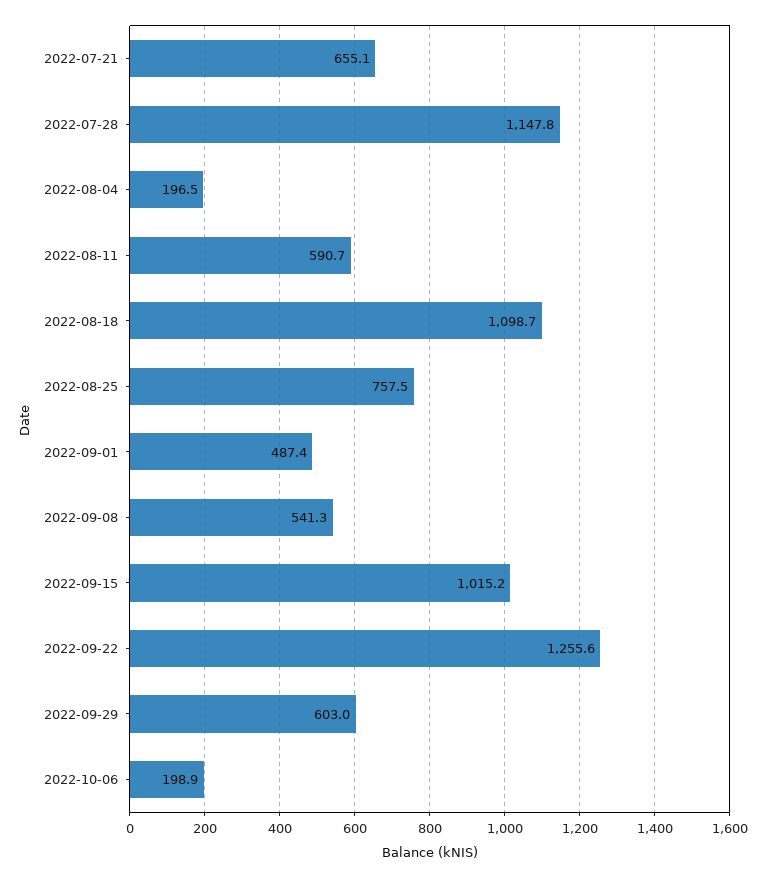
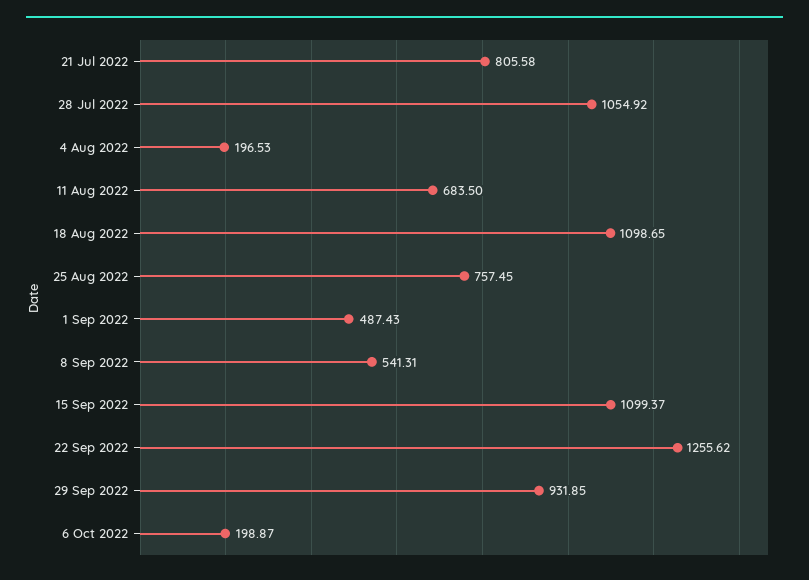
2022-07-21: 655.1 -> 805.58
2022-07-28: 1147.8 -> 1054.92
2022-08-11: 590.7 -> 683.5
2022-09-15: 1015.2 -> 1099.37
2022-09-29: 603 -> 931.85

